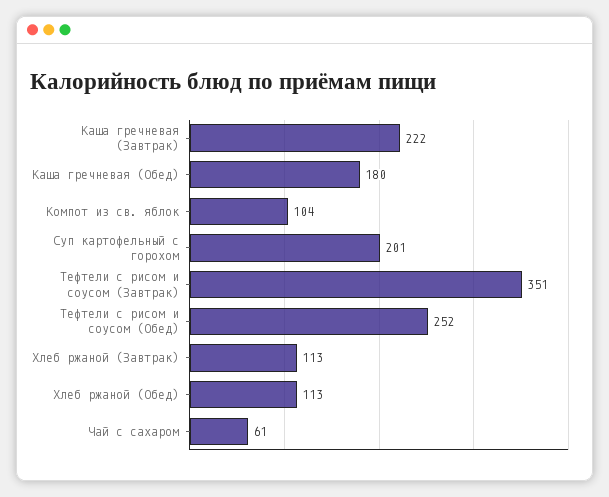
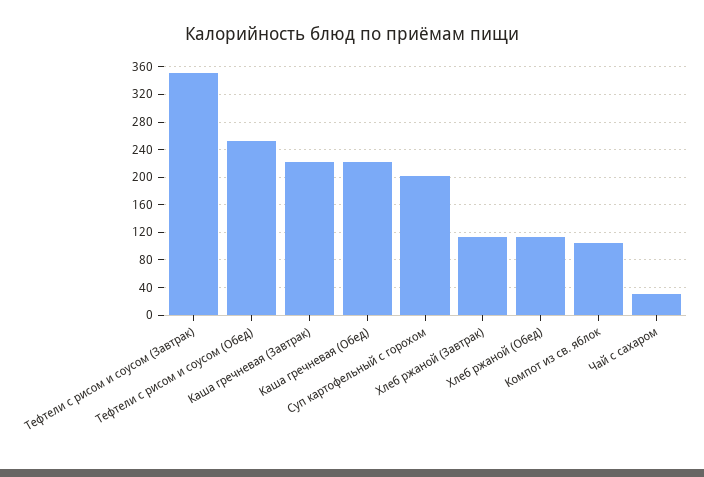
Каша гречневая (Обед): 180 -> 220
Чай с сахаром: 61 -> 30

